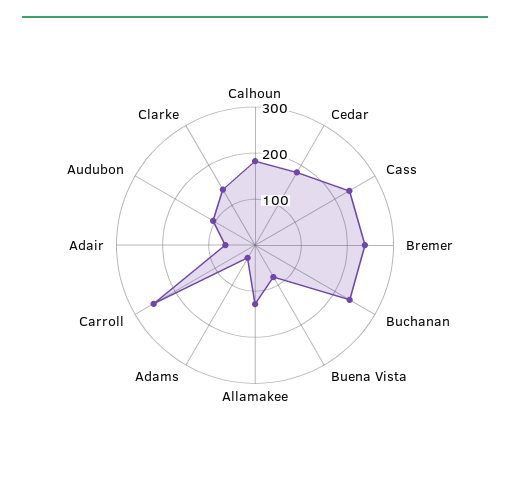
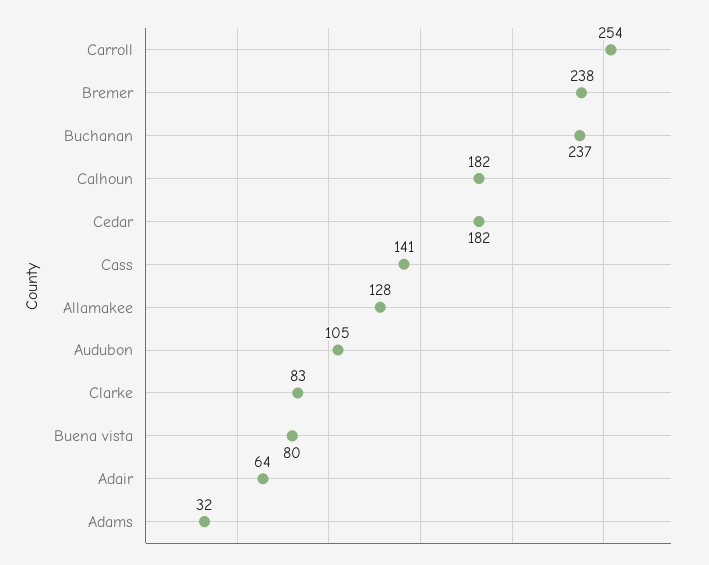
Cass: 240 -> 141
Clarke: 140 -> 83

